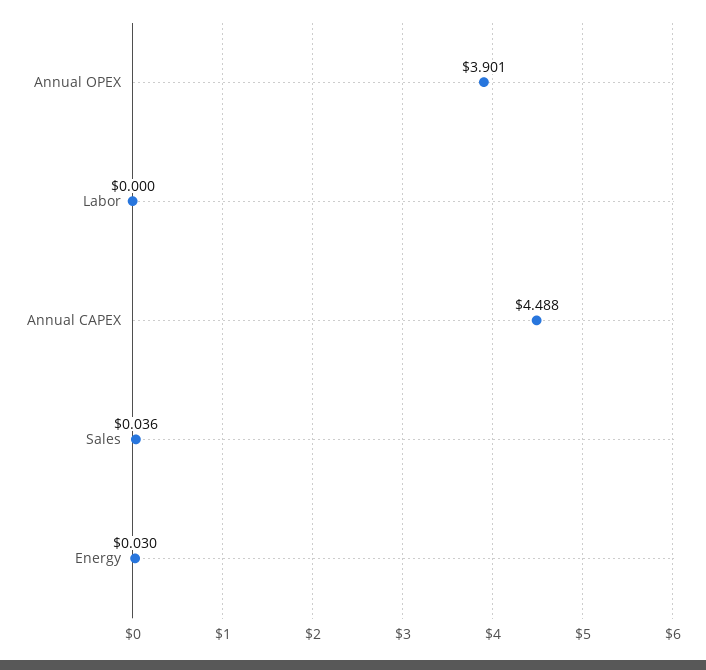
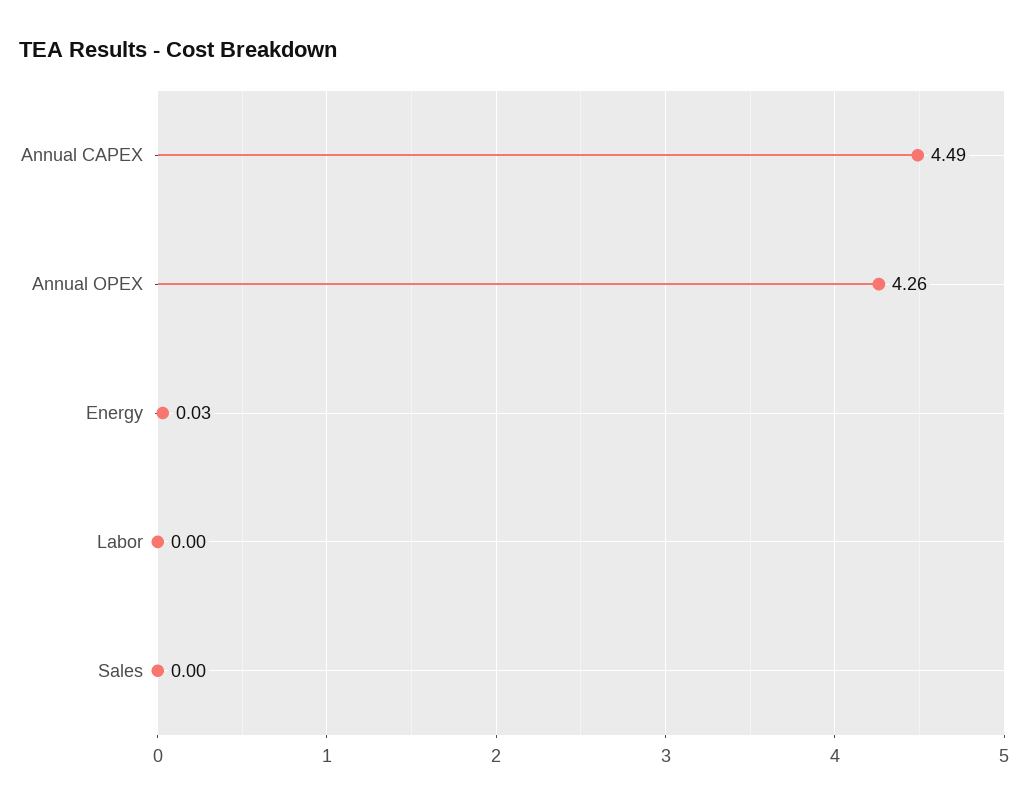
Annual OPEX: 3.901 -> 4.26
Sales: 0.036 -> 0

